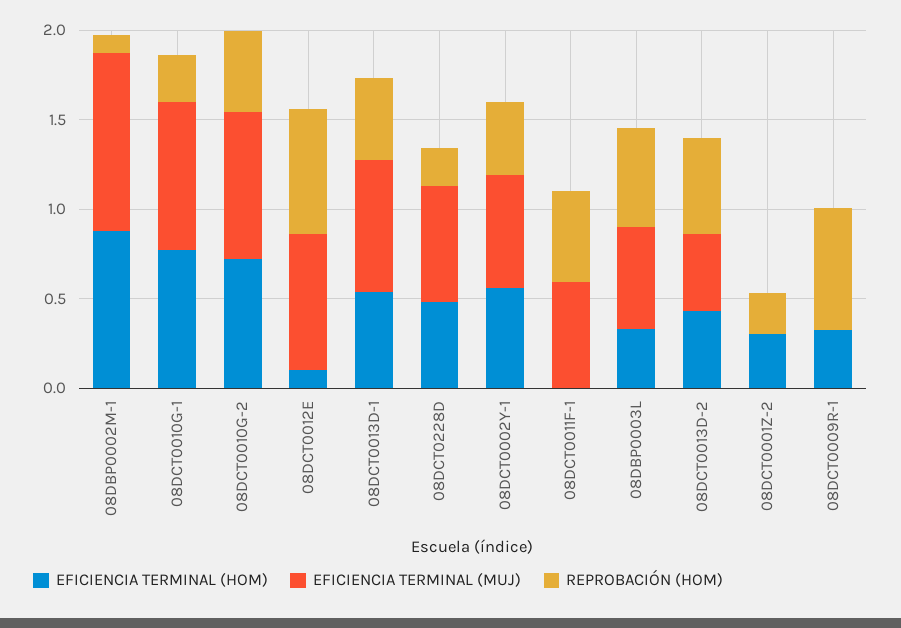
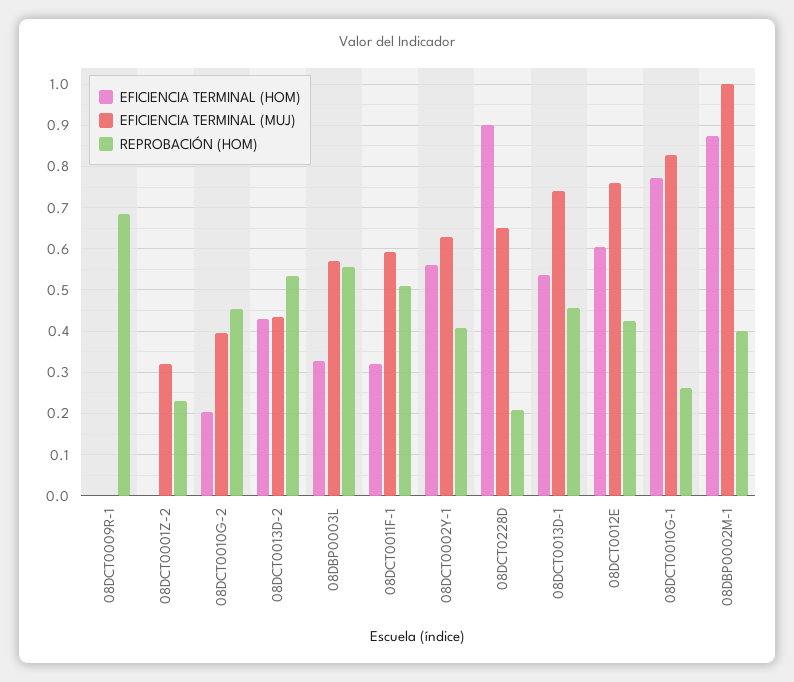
REPROBACIÓN (HOM), 08DBP0002M-1: 0.1 -> 0.4
EFICIENCIA TERMINAL (HOM), 08DCT0010G-2: 0.7 -> 0.2
EFICIENCIA TERMINAL (MUJ), 08DCT0010G-2: 0.8 -> 0.4
EFICIENCIA TERMINAL (HOM), 08DCT0012E: 0.1 -> 0.6
REPROBACIÓN (HOM), 08DCT0012E: 0.7 -> 0.42
EFICIENCIA TERMINAL (HOM), 08DCT0228D: 0.5 -> 0.9
EFICIENCIA TERMINAL (HOM), 08DCT0011F-1: 0 -> 0.32
EFICIENCIA TERMINAL (HOM), 08DCT0001Z-2: 0.3 -> 0
EFICIENCIA TERMINAL (MUJ), 08DCT0001Z-2: 0 -> 0.32
EFICIENCIA TERMINAL (HOM), 08DCT0009R-1: 0.3 -> 0

